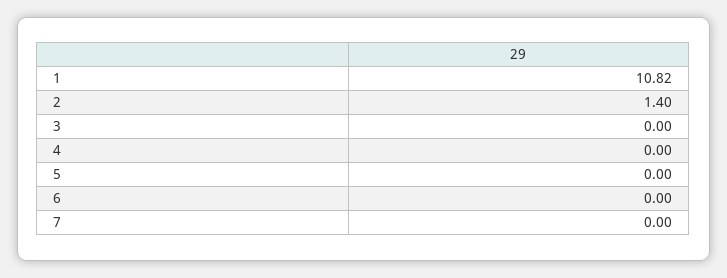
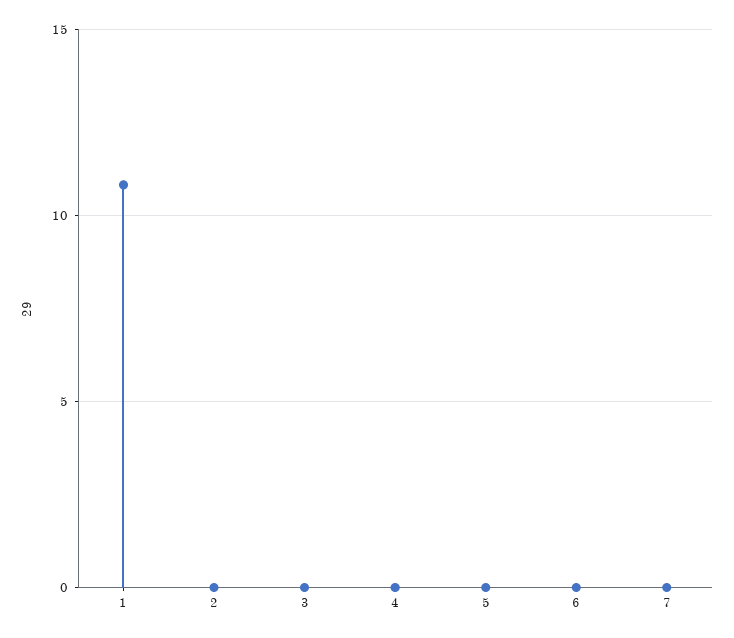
2: 1.4 -> 0

